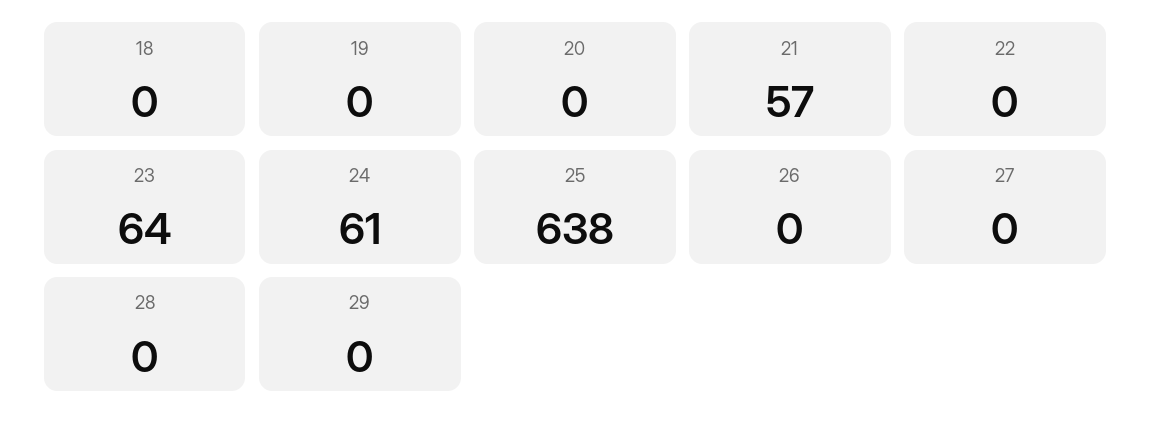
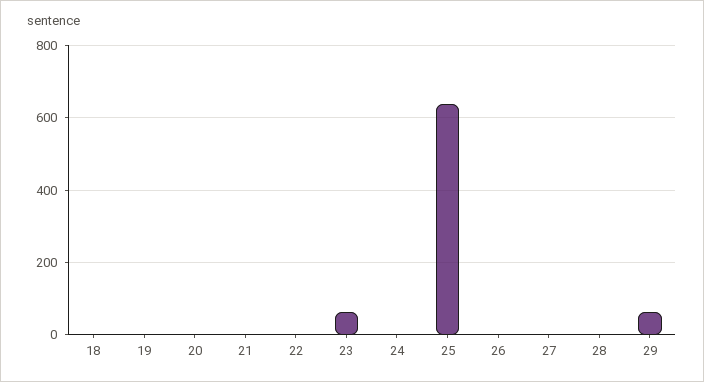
21: 57 -> 0
24: 61 -> 0
29: 0 -> 60

